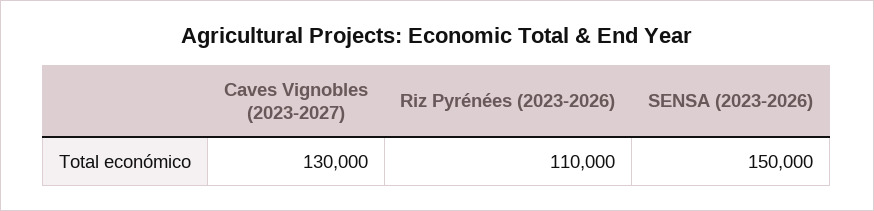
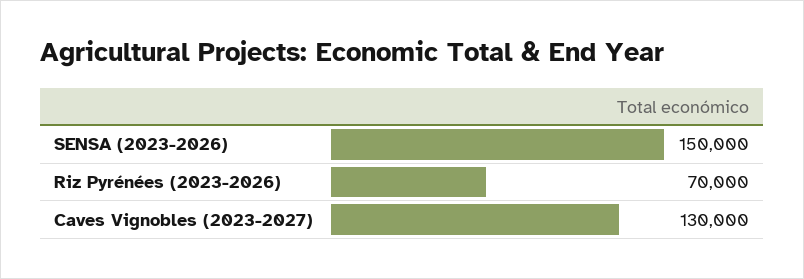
Riz Pyrénées (2023-2026): 110000 -> 70000

